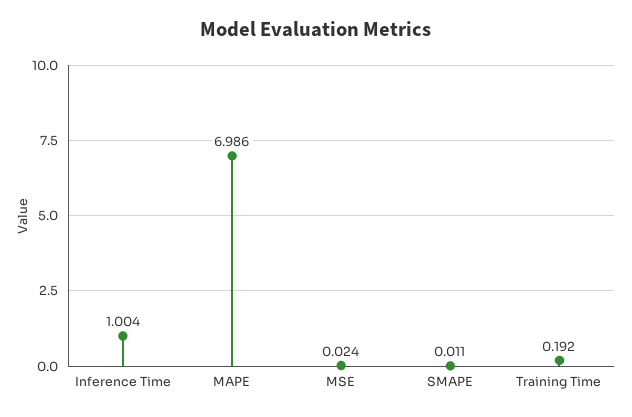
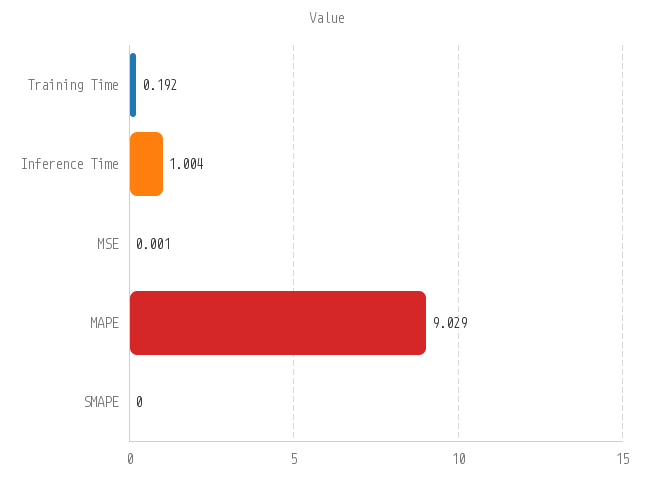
MAPE: 6.986 -> 9.029
MSE: 0.024 -> 0.001
SMAPE: 0.011 -> 0

